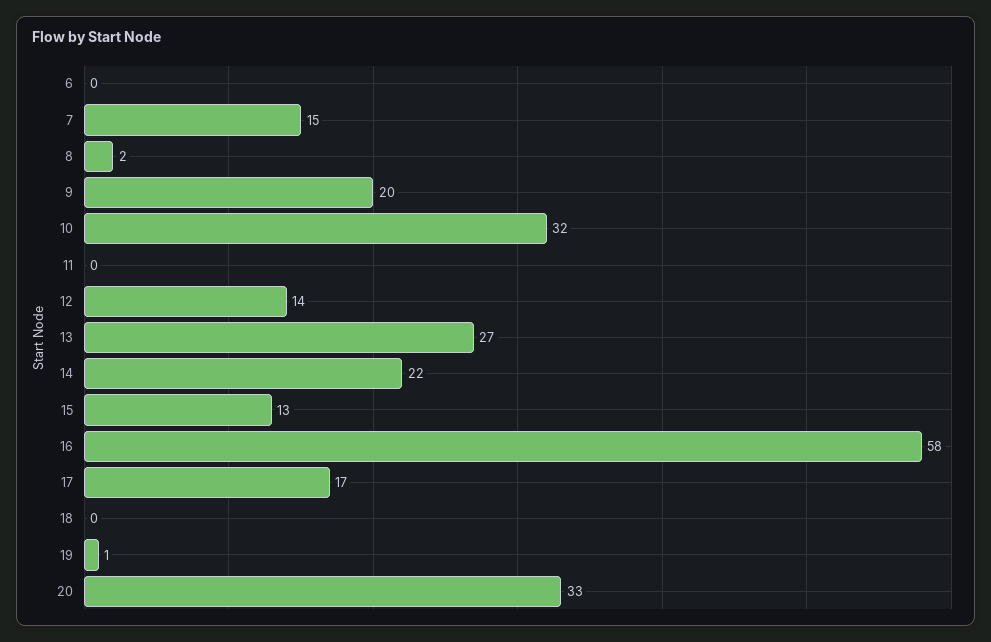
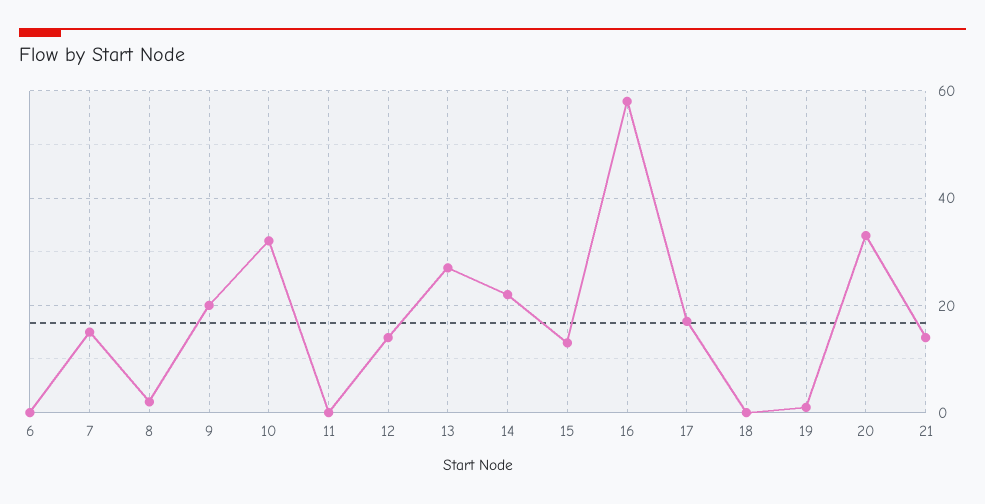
21: none -> 15

